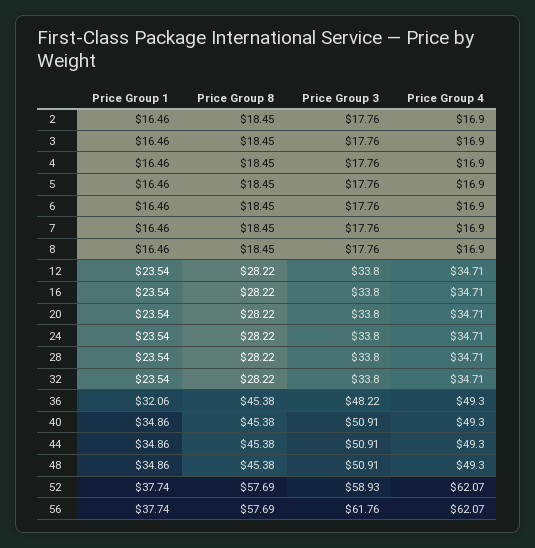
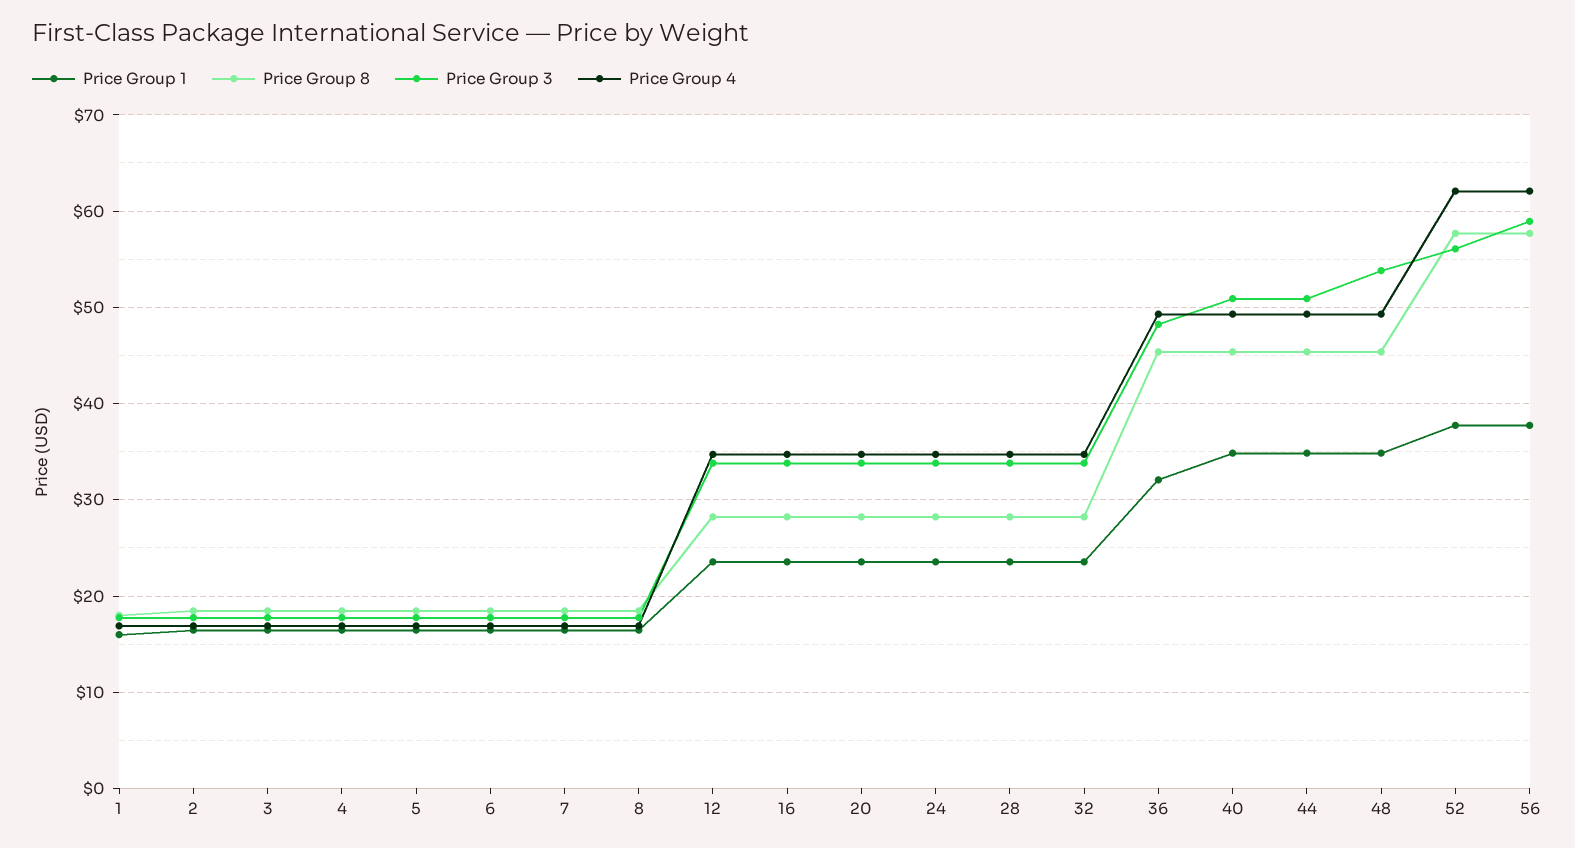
Price Group 3, 48: 50.91 -> 54
Price Group 3, 52: 58.93 -> 56
Price Group 3, 56: 61.76 -> 59
Price Group 1, 1: none -> 16
Price Group 8, 1: none -> 18
Price Group 3, 1: none -> 18
Price Group 4, 1: none -> 17

